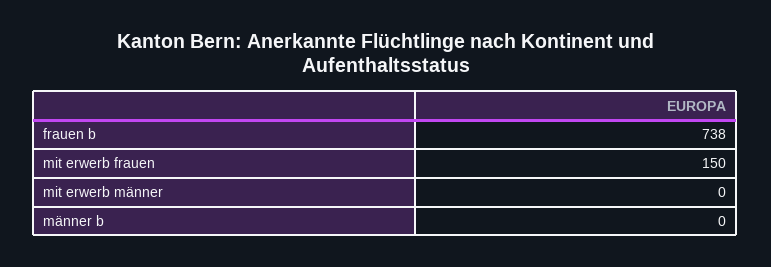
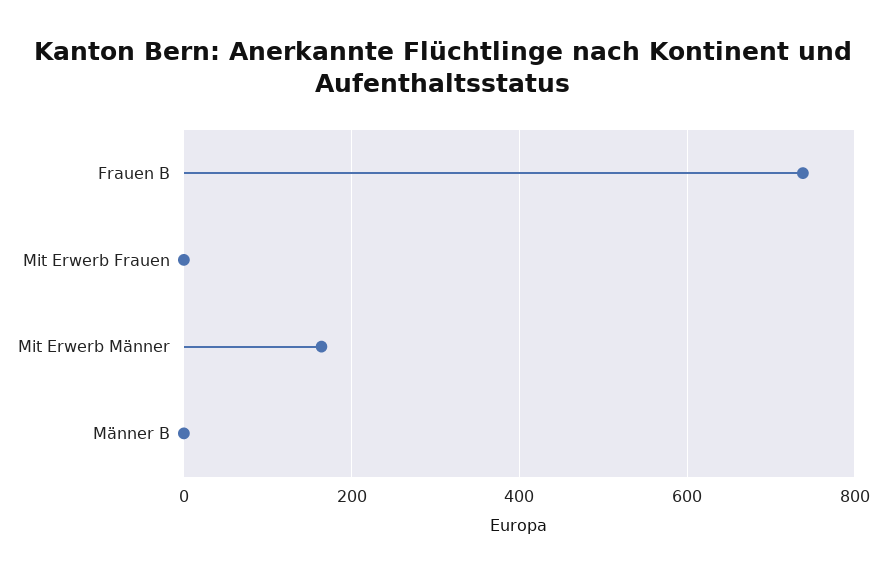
mit erwerb frauen: 150 -> 0
mit erwerb männer: 0 -> 160

